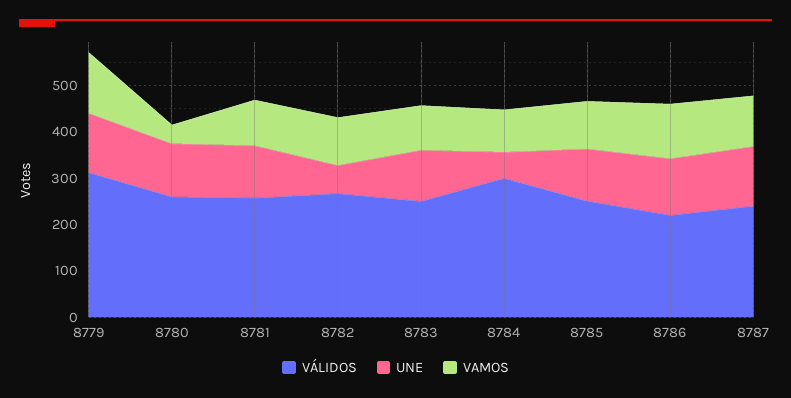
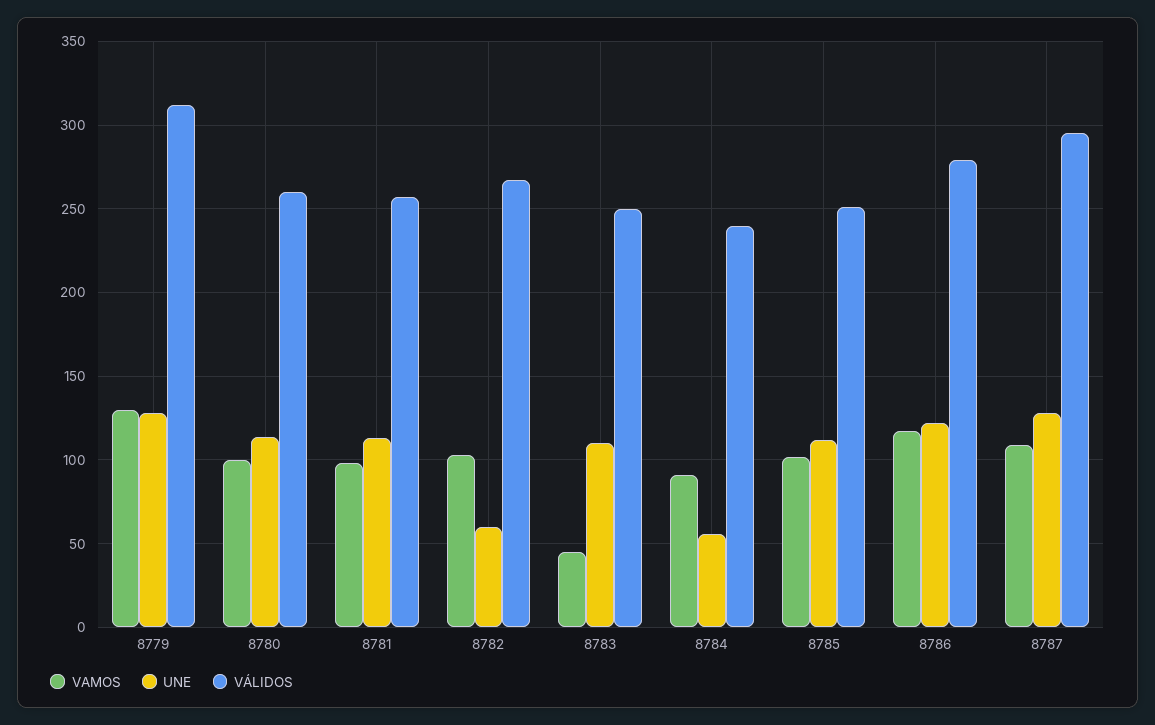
VAMOS, 8780: 40 -> 100
VAMOS, 8783: 100 -> 45
VÁLIDOS, 8784: 300 -> 240
VÁLIDOS, 8786: 220 -> 280
VÁLIDOS, 8787: 240 -> 295

